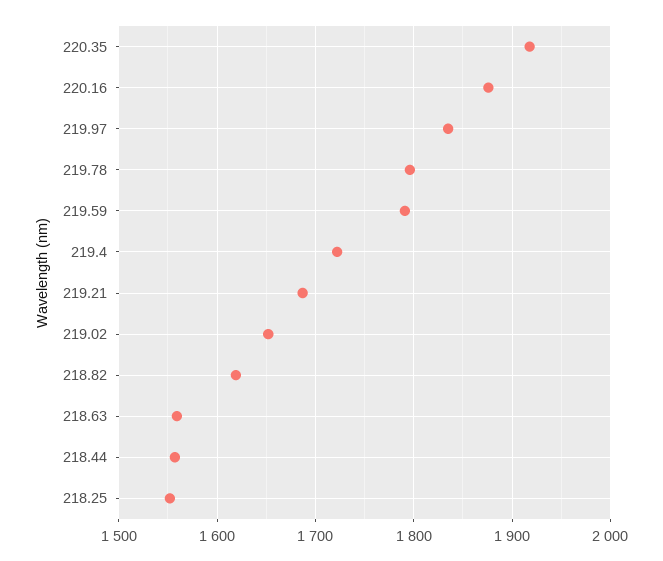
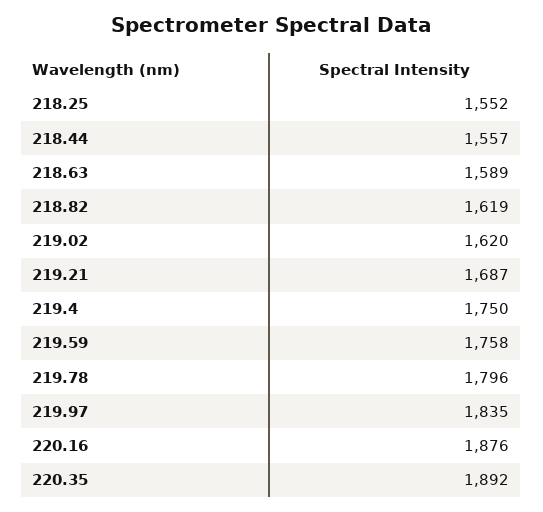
220.35: 1920 -> 1892
219.59: 1790 -> 1758
219.4: 1720 -> 1750
219.02: 1650 -> 1620
218.63: 1560 -> 1589

